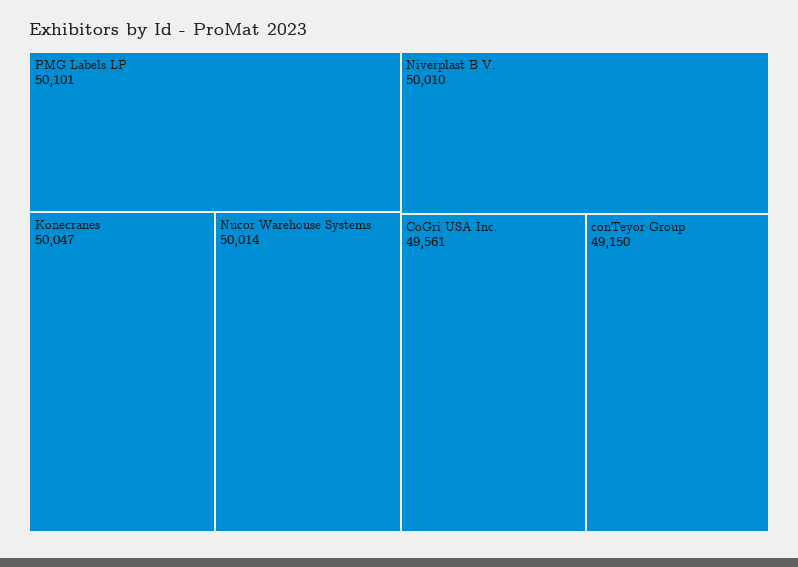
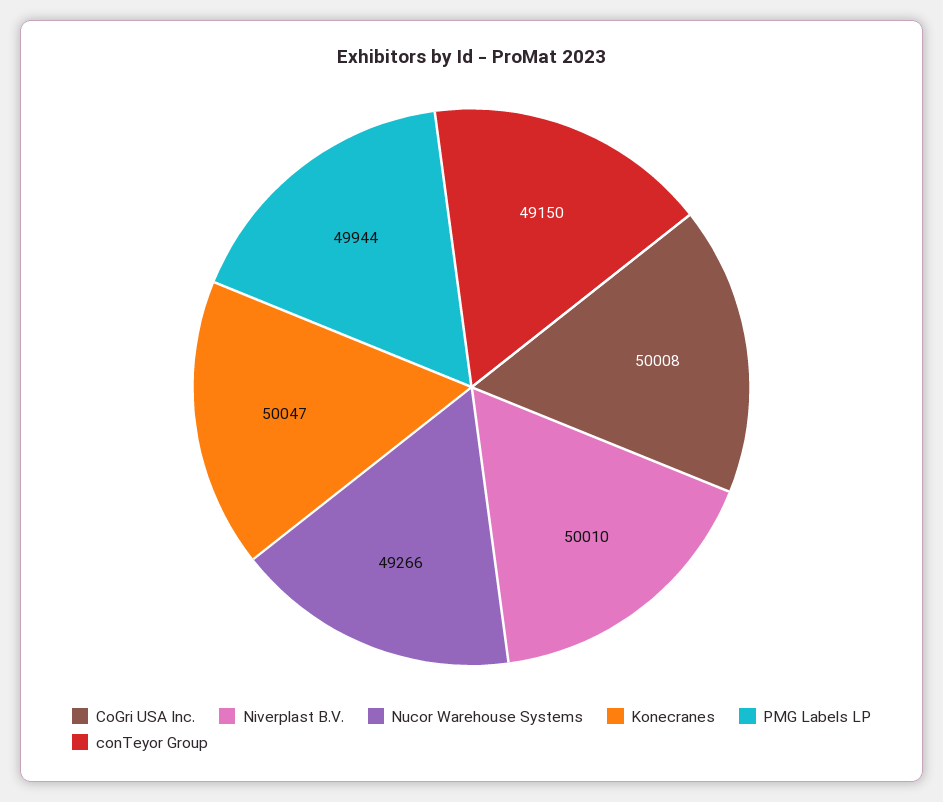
PMG Labels LP: 50101 -> 49944
Nucor Warehouse Systems: 50014 -> 49266
CoGri USA Inc.: 49561 -> 50008

